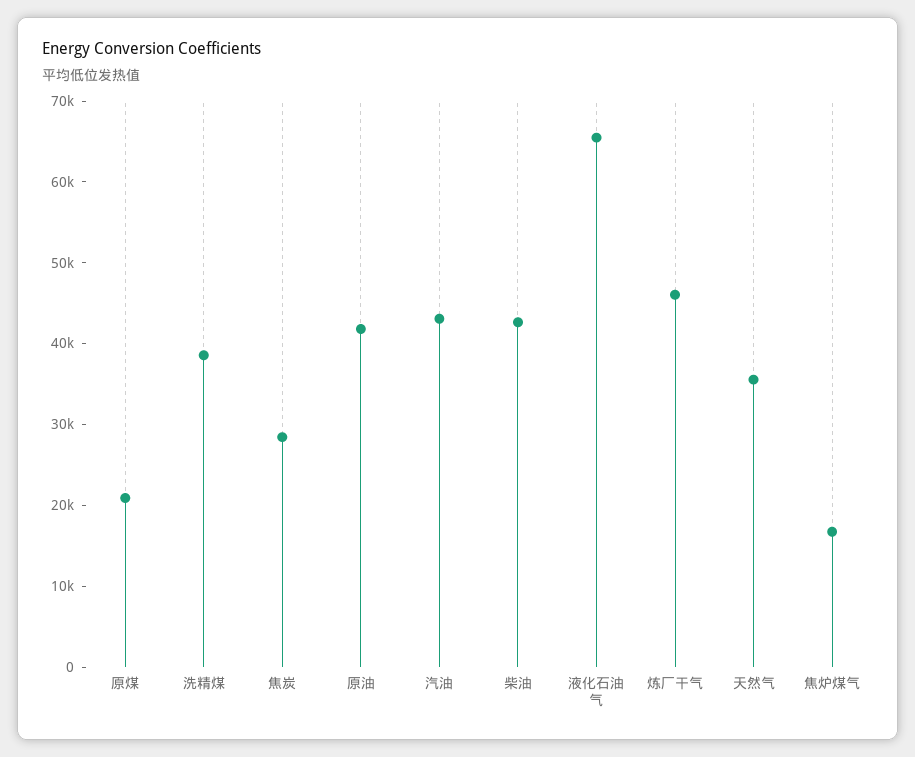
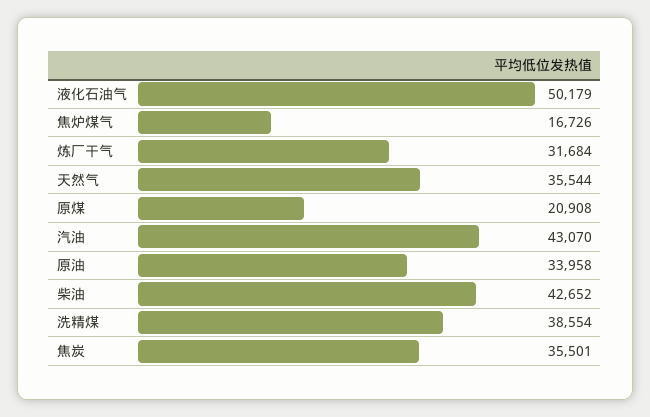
焦炭: 28000 -> 35501
原油: 42000 -> 33958
液化石油气: 66000 -> 50179
炼厂干气: 46000 -> 31684

